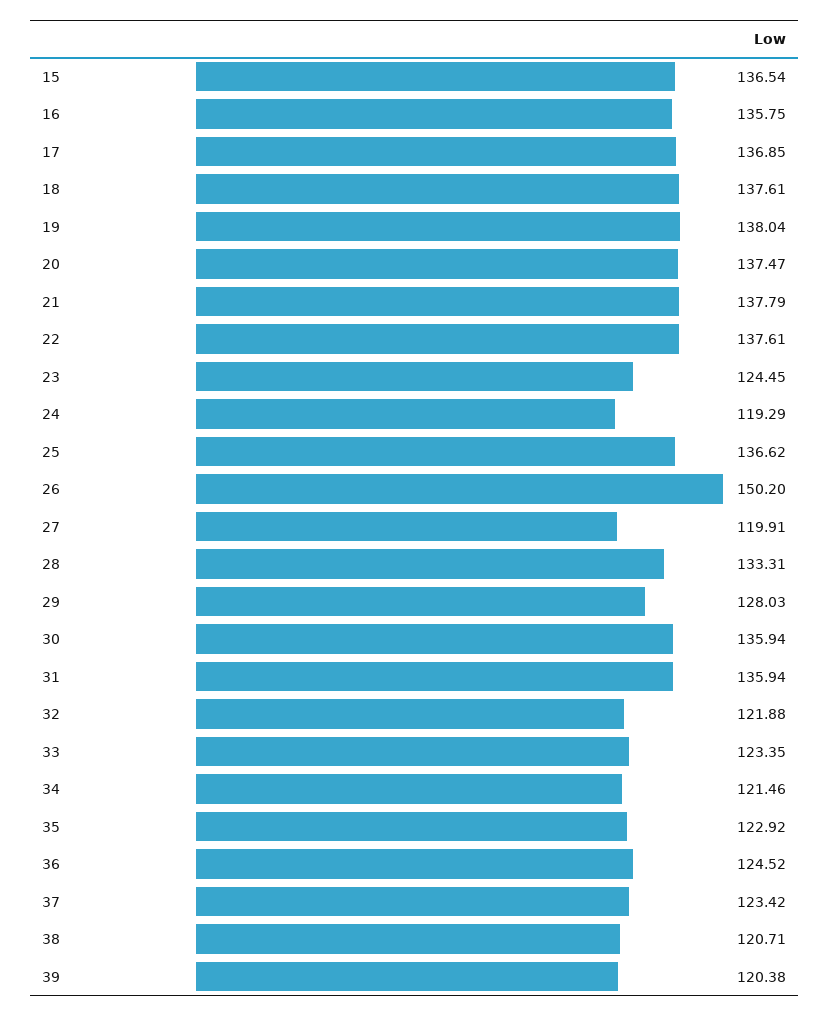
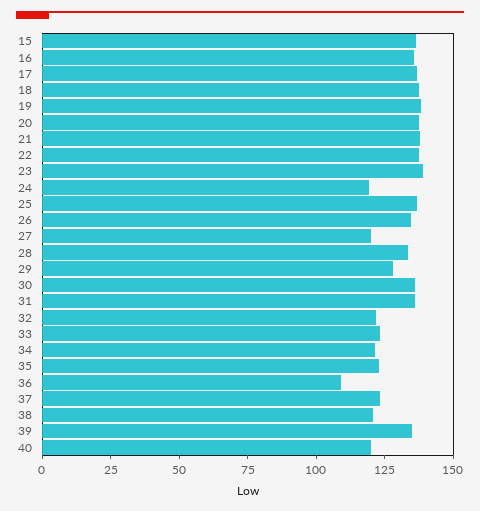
23: 124.45 -> 140
26: 150.2 -> 135
36: 124.52 -> 110
39: 120.38 -> 135
40: none -> 120

